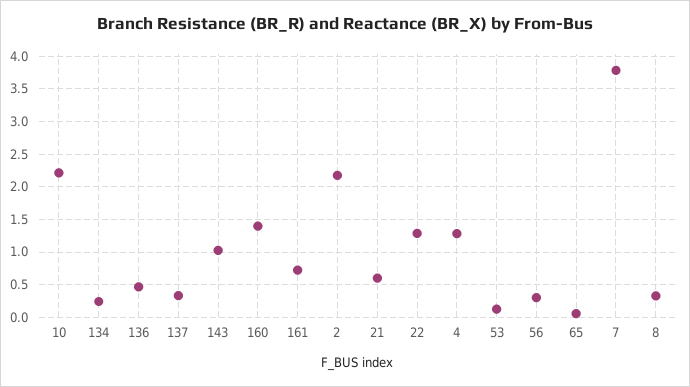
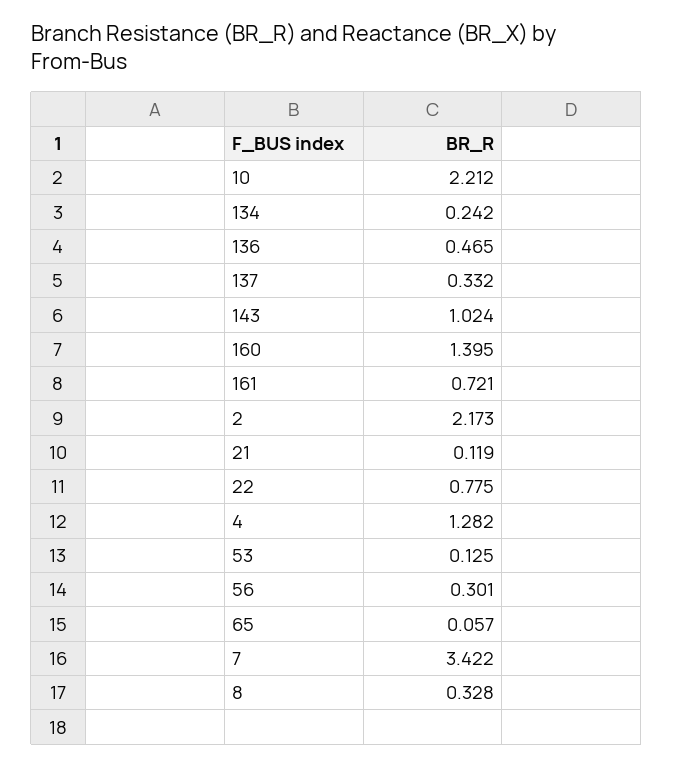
21: 0.6 -> 0.119
22: 1.3 -> 0.775
7: 3.8 -> 3.422

